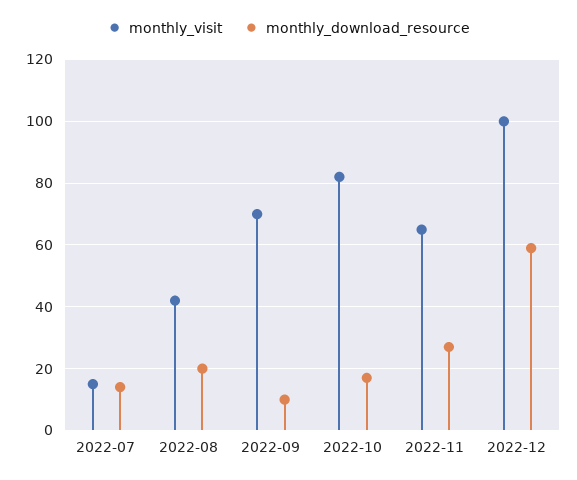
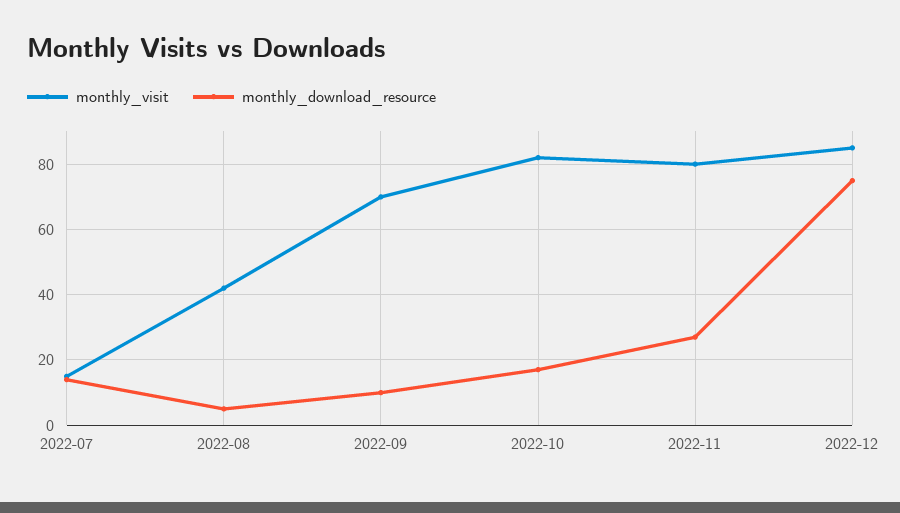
monthly_download_resource, 2022-08: 20 -> 5
monthly_visit, 2022-11: 65 -> 80
monthly_visit, 2022-12: 100 -> 85
monthly_download_resource, 2022-12: 60 -> 75

